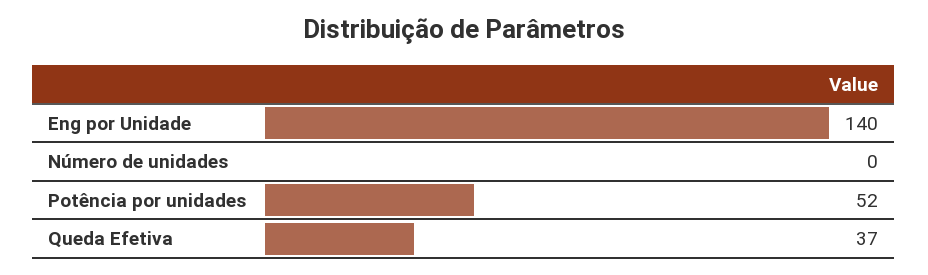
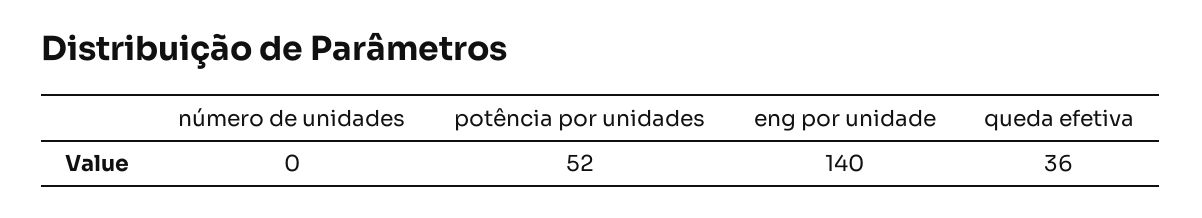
Queda Efetiva: 37 -> 36

